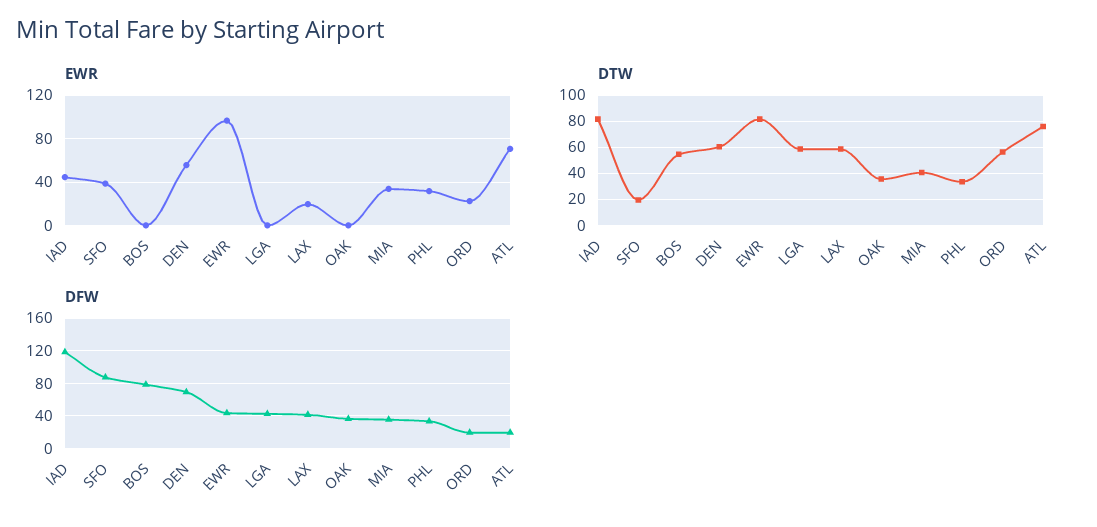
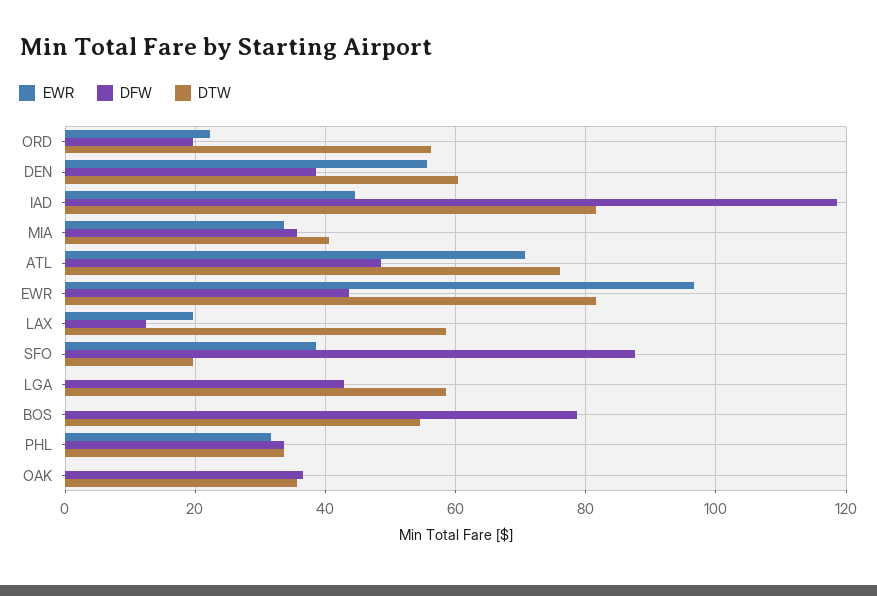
DFW, DEN: 70 -> 38
DFW, LAX: 40 -> 12
DFW, ATL: 20 -> 48

